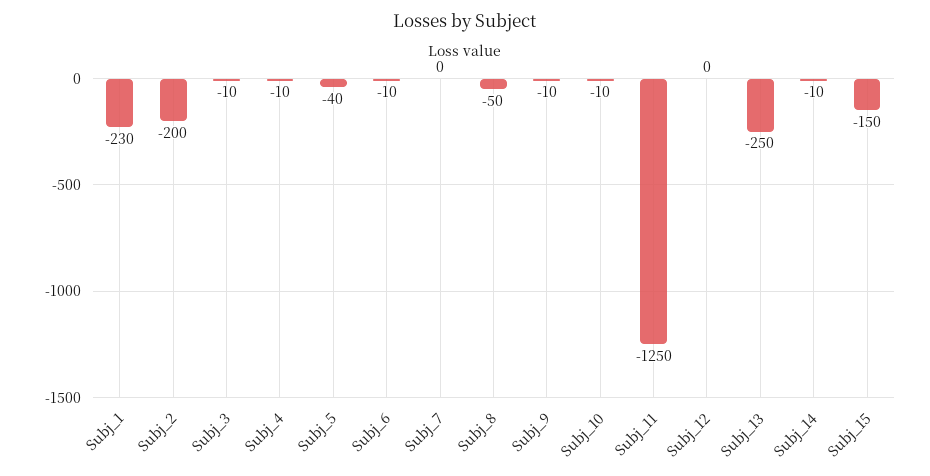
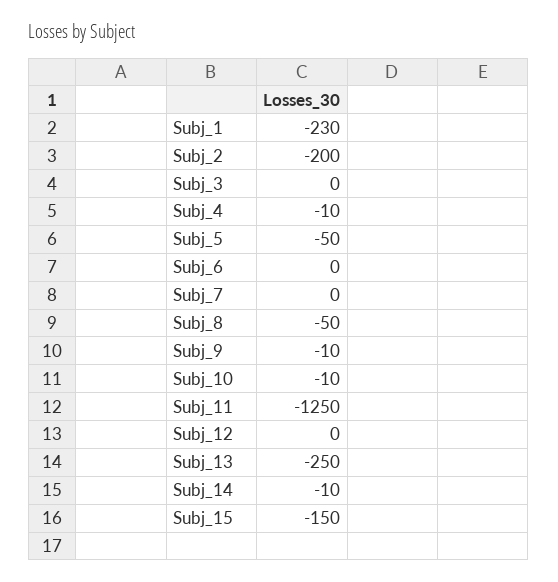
Subj_3: -10 -> 0
Subj_5: -40 -> -50
Subj_6: -10 -> 0

